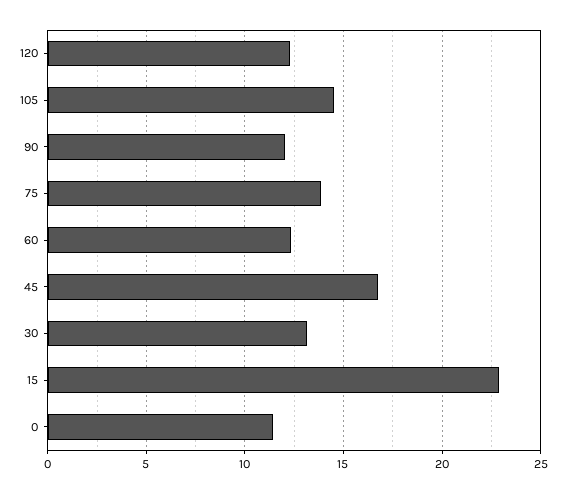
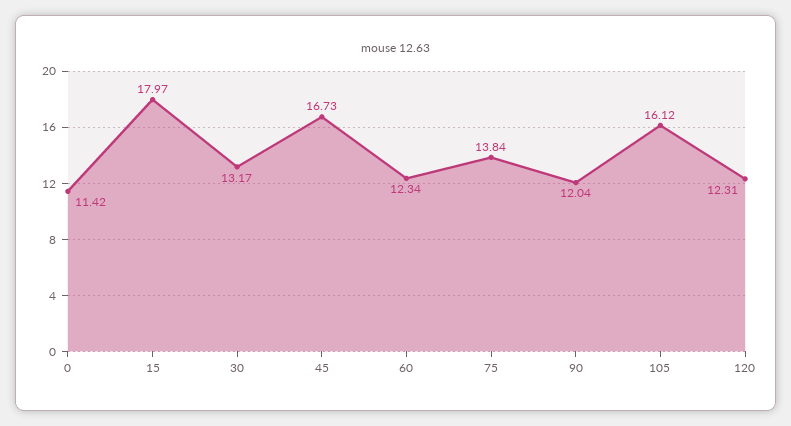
105: 14.5 -> 16.12
15: 23 -> 17.97

